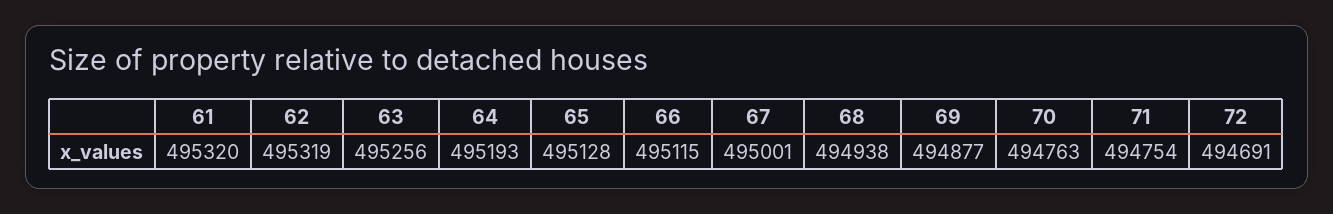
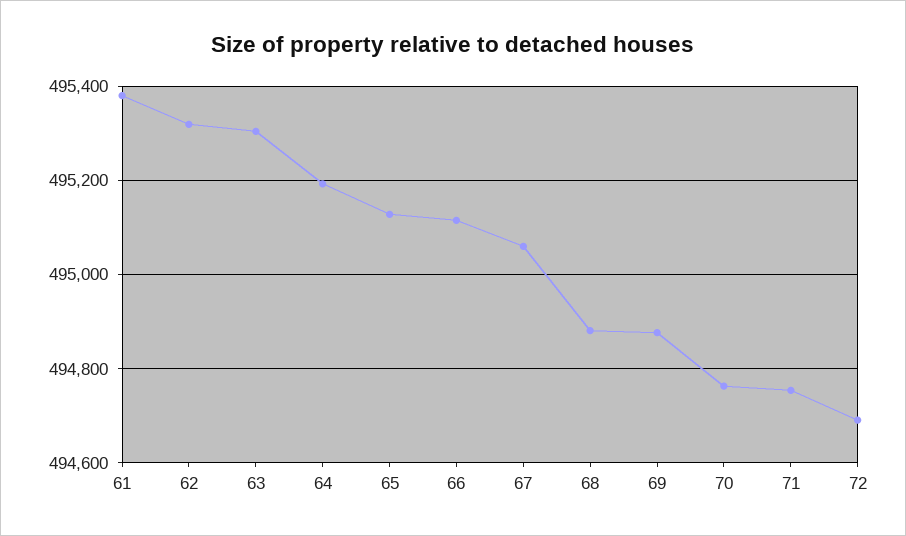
61: 495320 -> 495380
63: 495256 -> 495300
67: 495001 -> 495060
68: 494938 -> 494880

